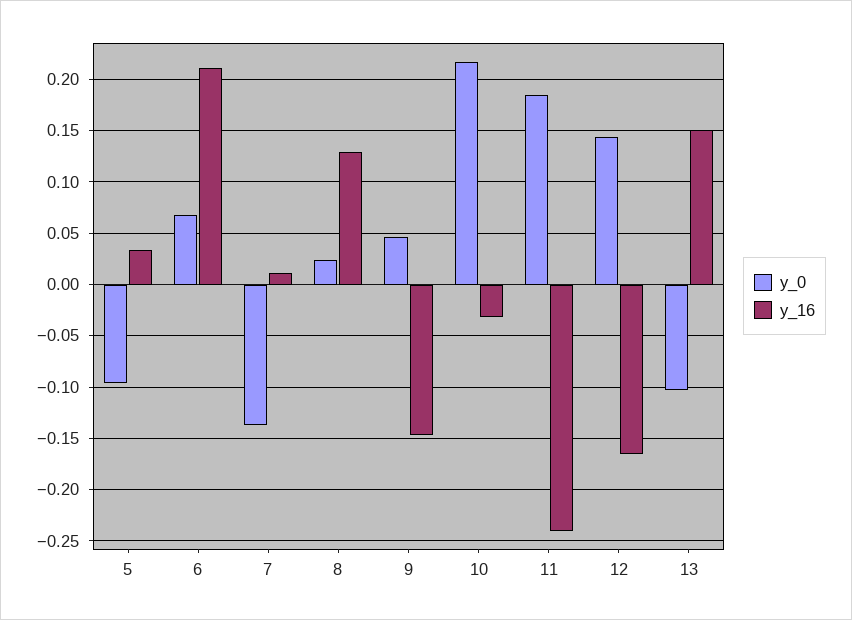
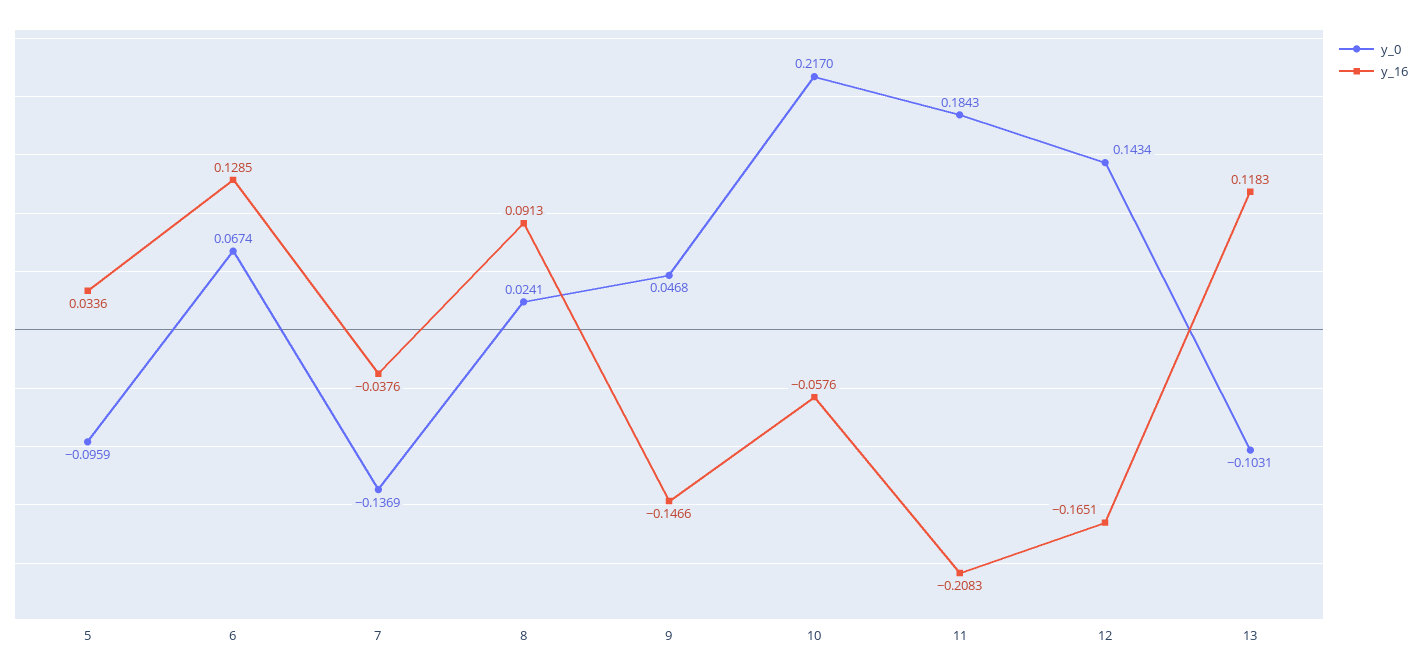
y_16, 6: 0.21 -> 0.1285
y_16, 7: 0.01 -> -0.0376
y_16, 8: 0.13 -> 0.0913
y_16, 10: -0.03 -> -0.0576
y_16, 11: -0.24 -> -0.2083
y_16, 13: 0.15 -> 0.1183

